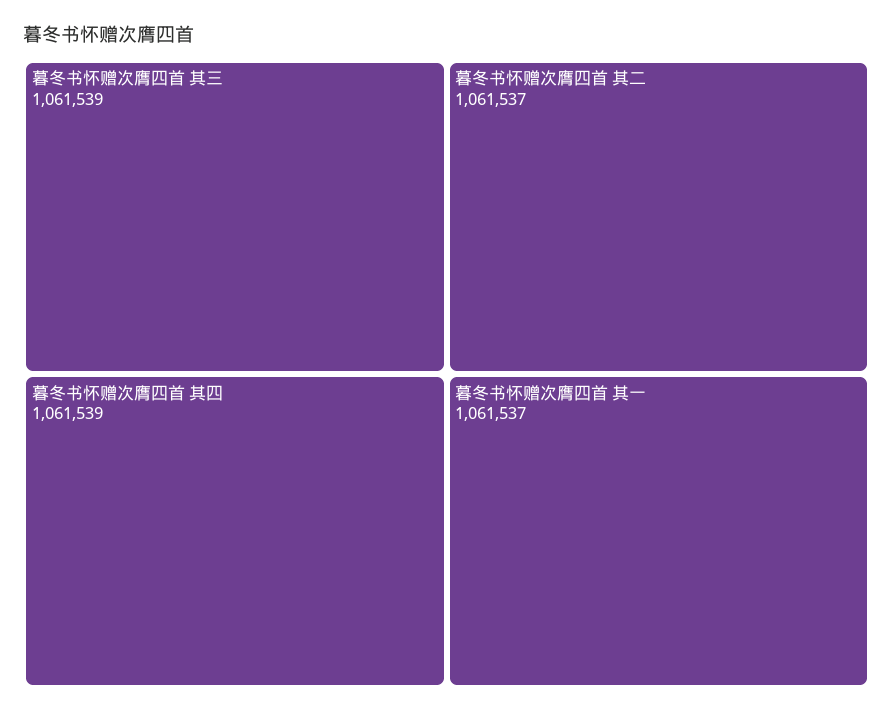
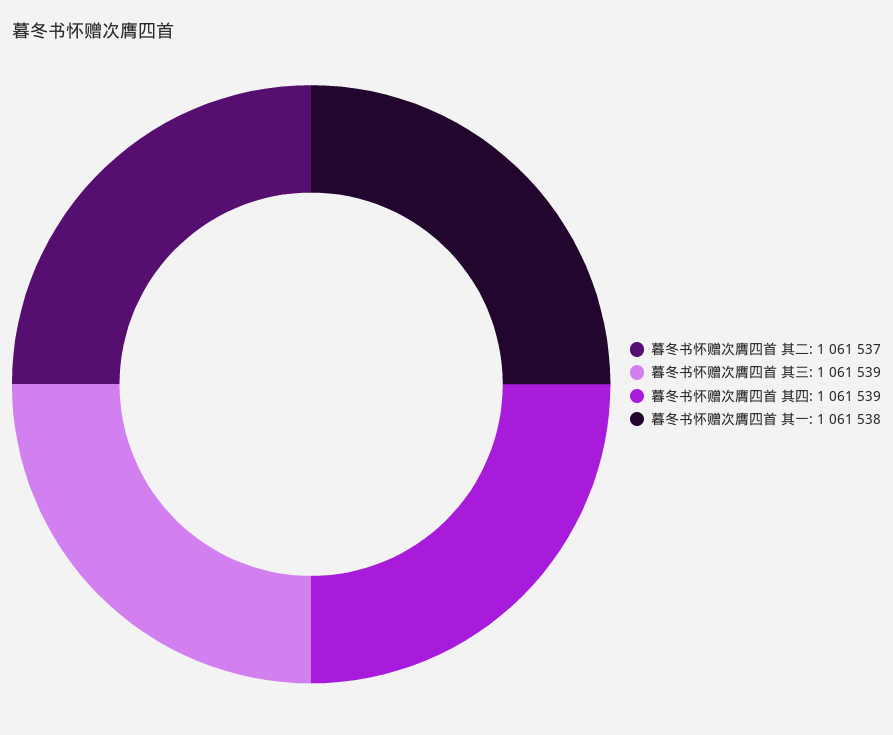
暮冬书怀赠次膺四首 其一: 1061537 -> 1061538

